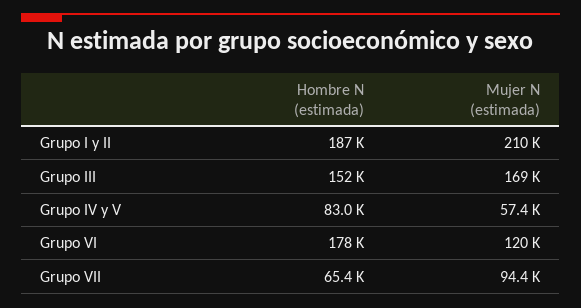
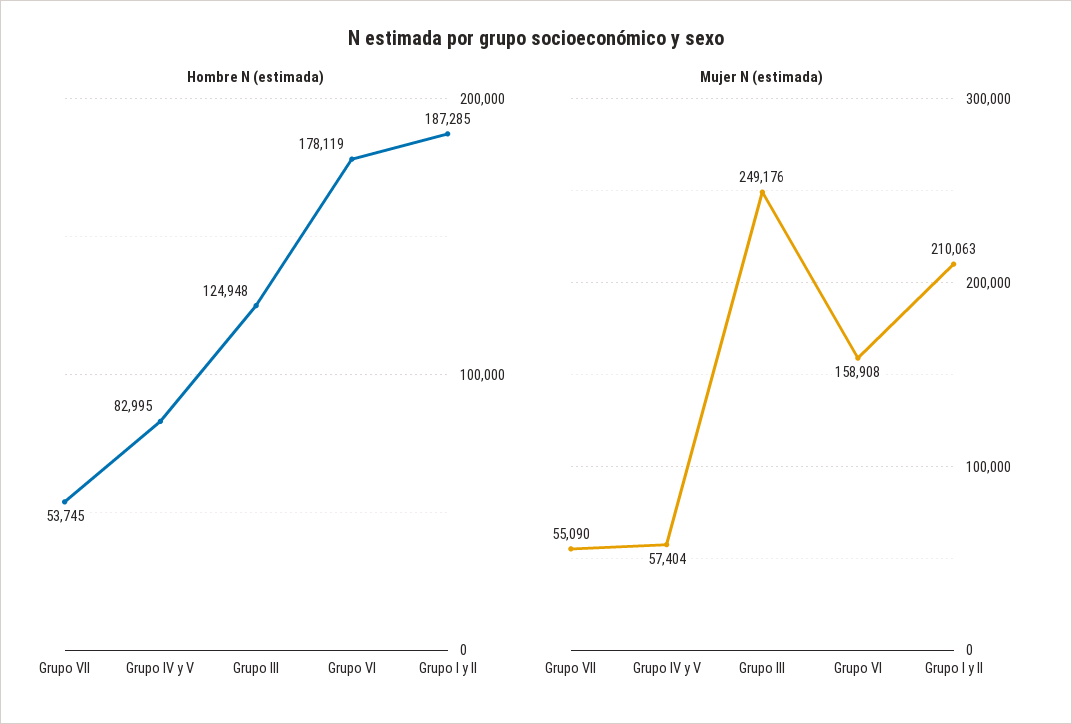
Hombre N (estimada), Grupo III: 152000 -> 124948
Mujer N (estimada), Grupo III: 169000 -> 249176
Mujer N (estimada), Grupo VI: 120000 -> 158908
Hombre N (estimada), Grupo VII: 65400 -> 53745
Mujer N (estimada), Grupo VII: 94400 -> 55090

